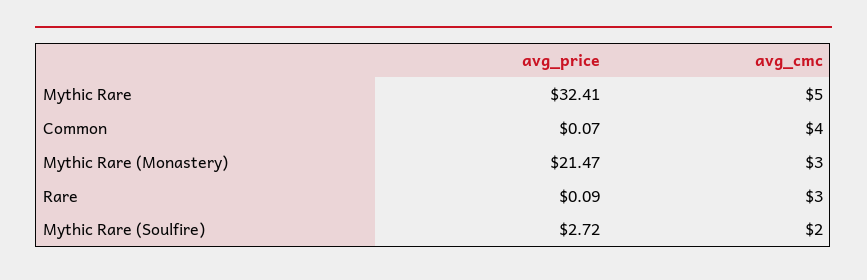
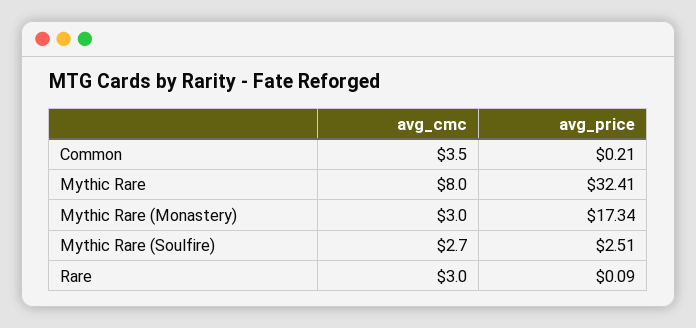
avg_cmc, Mythic Rare: 5 -> 8
avg_price, Common: 0.07 -> 0.21
avg_cmc, Common: 4 -> 3.5
avg_price, Mythic Rare (Monastery): 21.47 -> 17.34
avg_price, Mythic Rare (Soulfire): 2.72 -> 2.51
avg_cmc, Mythic Rare (Soulfire): 2 -> 2.7

